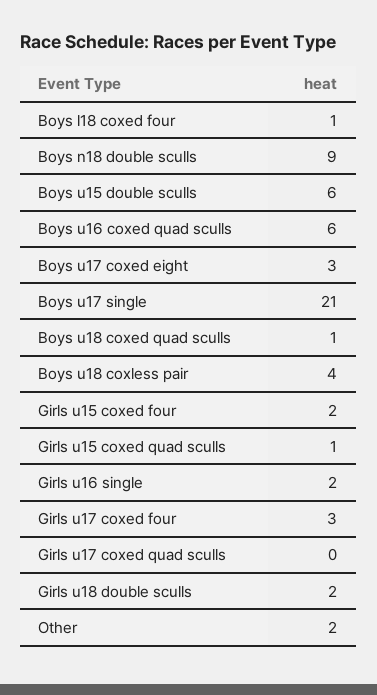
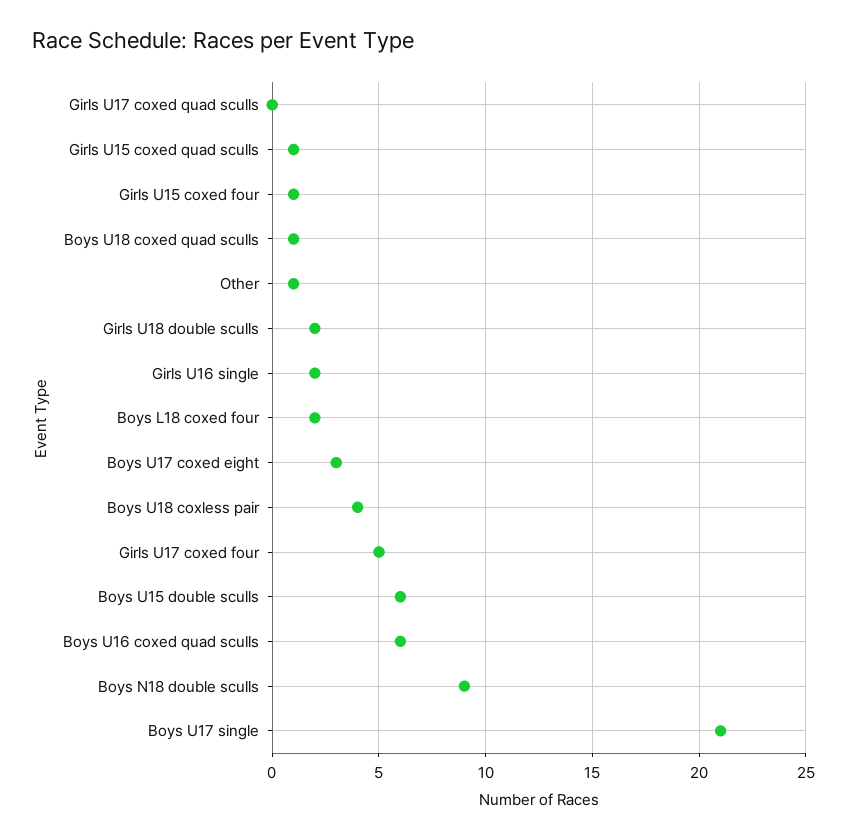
Boys l18 coxed four: 1 -> 2
Girls u15 coxed four: 2 -> 1
Girls u17 coxed four: 3 -> 5
Other: 2 -> 1

